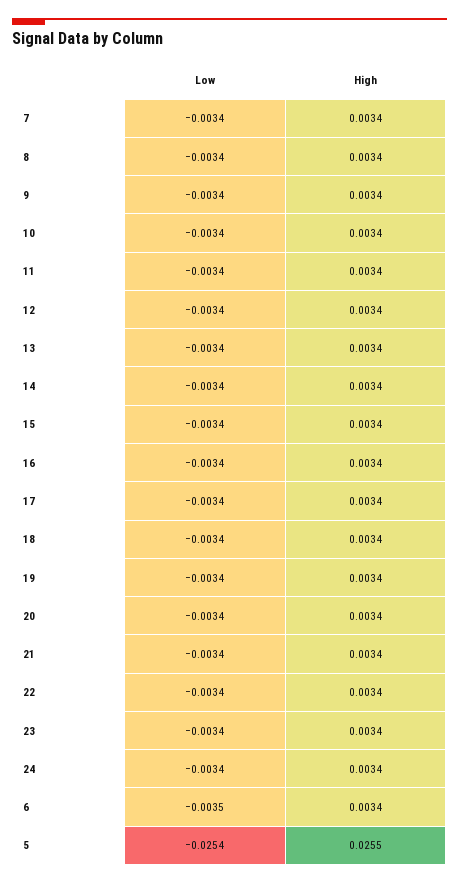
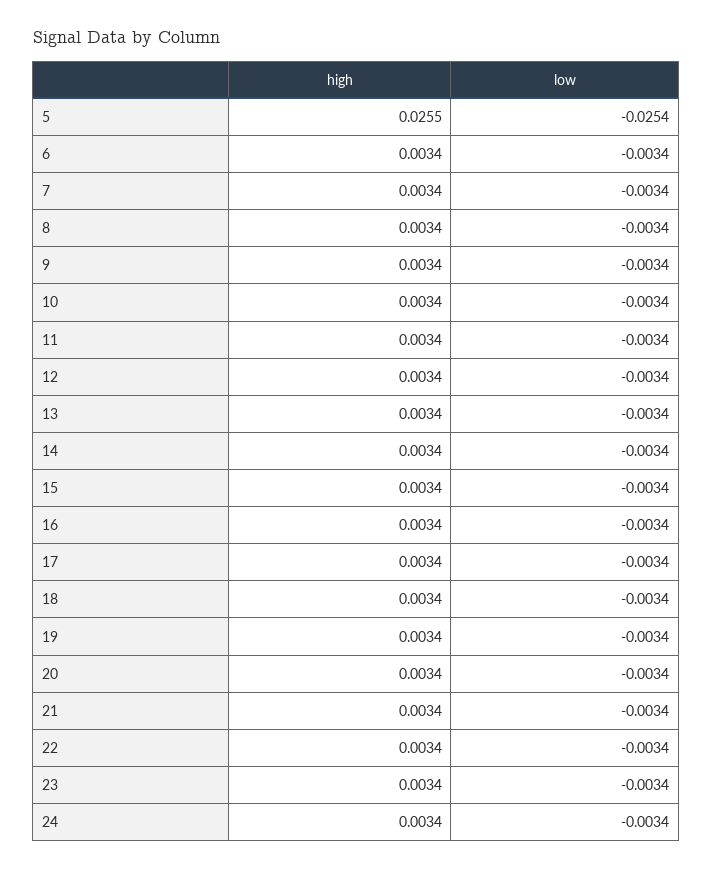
Low, 6: -0.0035 -> -0.0034

